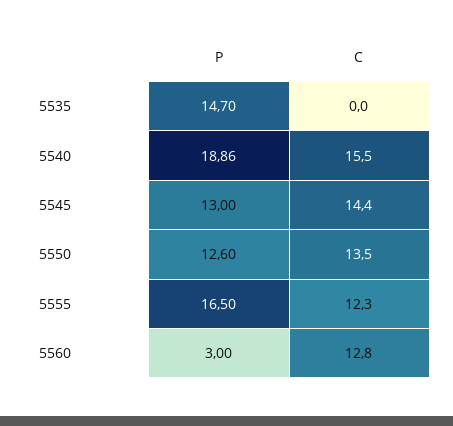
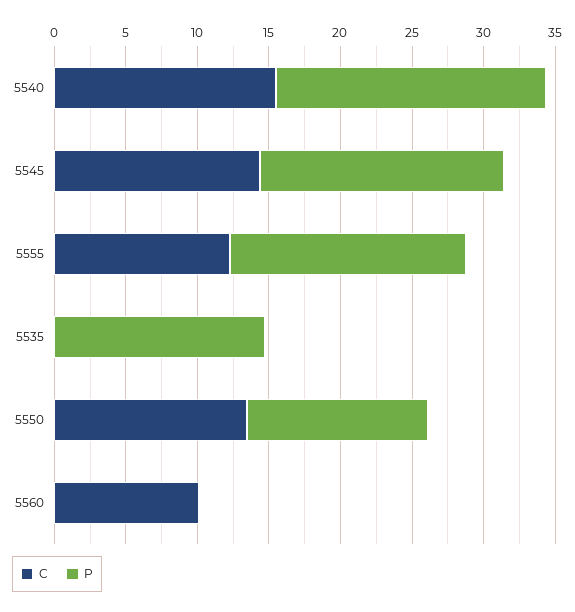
P, 5545: 13 -> 17
P, 5560: 3 -> 0
C, 5560: 12.8 -> 10

